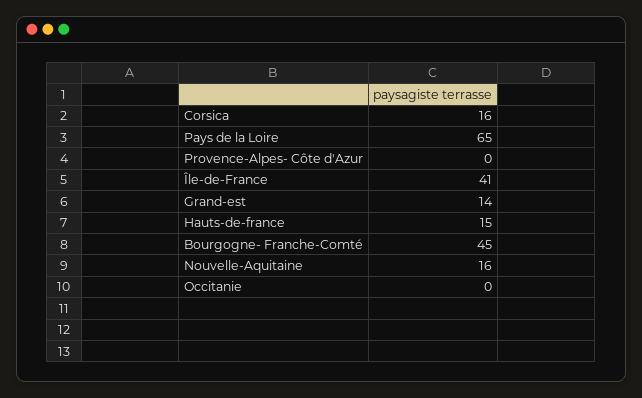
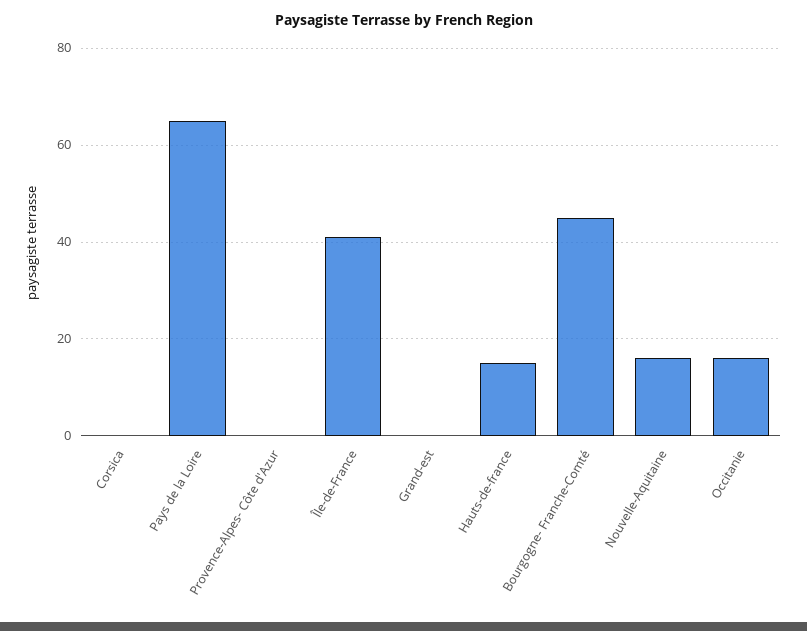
Corsica: 16 -> 0
Grand-est: 14 -> 0
Occitanie: 0 -> 15

